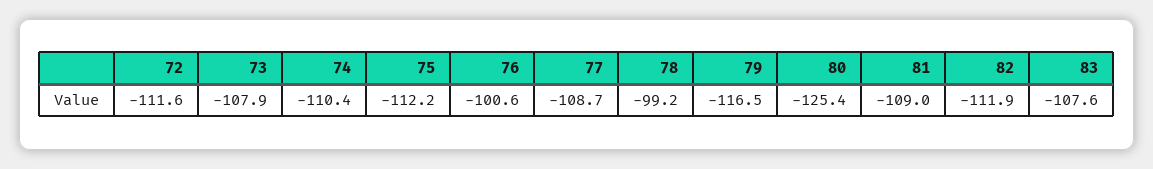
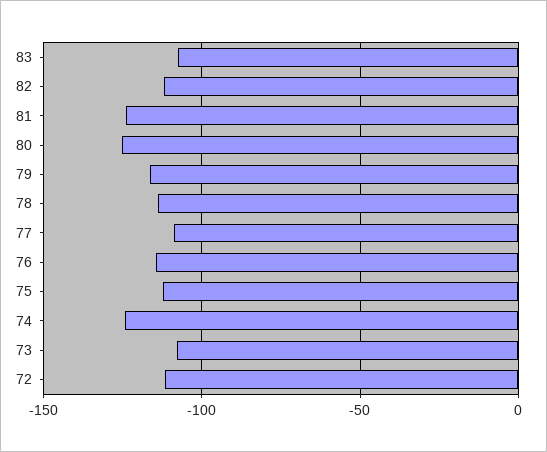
74: -110.4 -> -125
76: -100.6 -> -115
78: -99.2 -> -115
81: -109 -> -125

